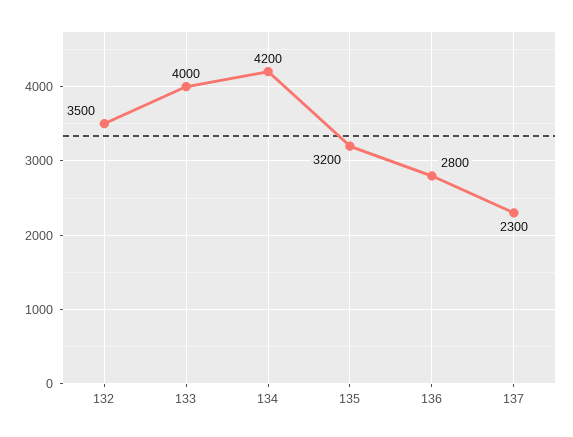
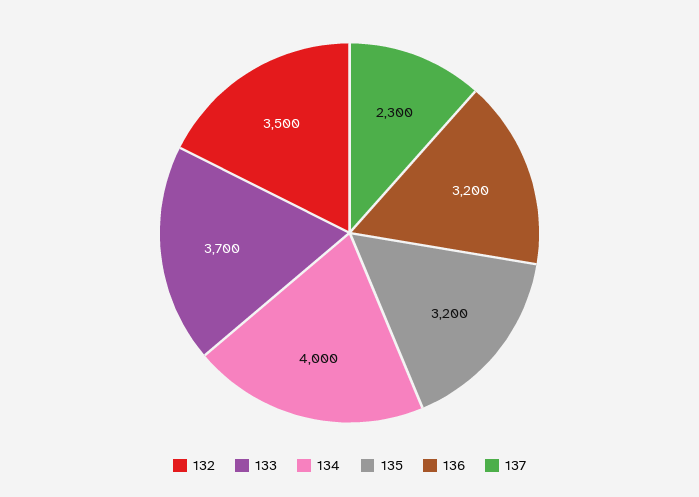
133: 4000 -> 3700
134: 4200 -> 4000
136: 2800 -> 3200

